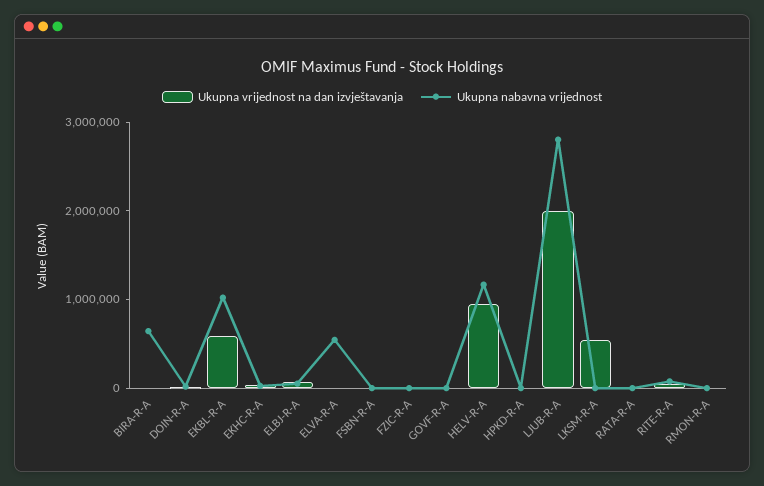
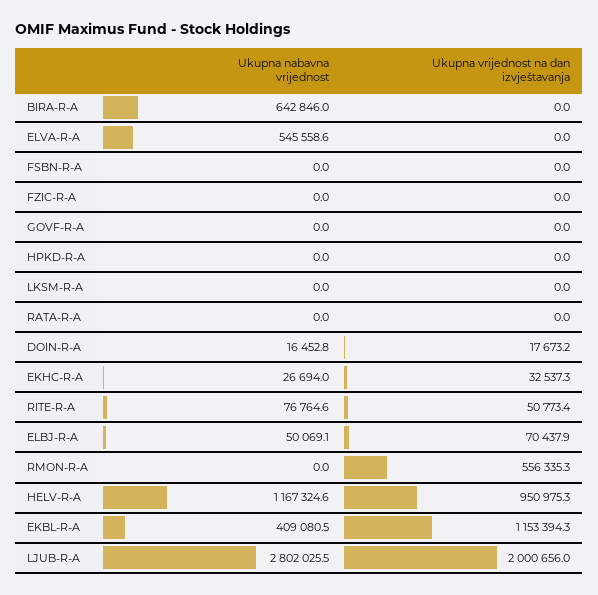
Ukupna vrijednost na dan izvještavanja, EKBL-R-A: 600000 -> 1153394.3
Ukupna nabavna vrijednost, EKBL-R-A: 1000000 -> 409080.5
Ukupna vrijednost na dan izvještavanja, LKSM-R-A: 600000 -> 0
Ukupna vrijednost na dan izvještavanja, RMON-R-A: 0 -> 556335.3

